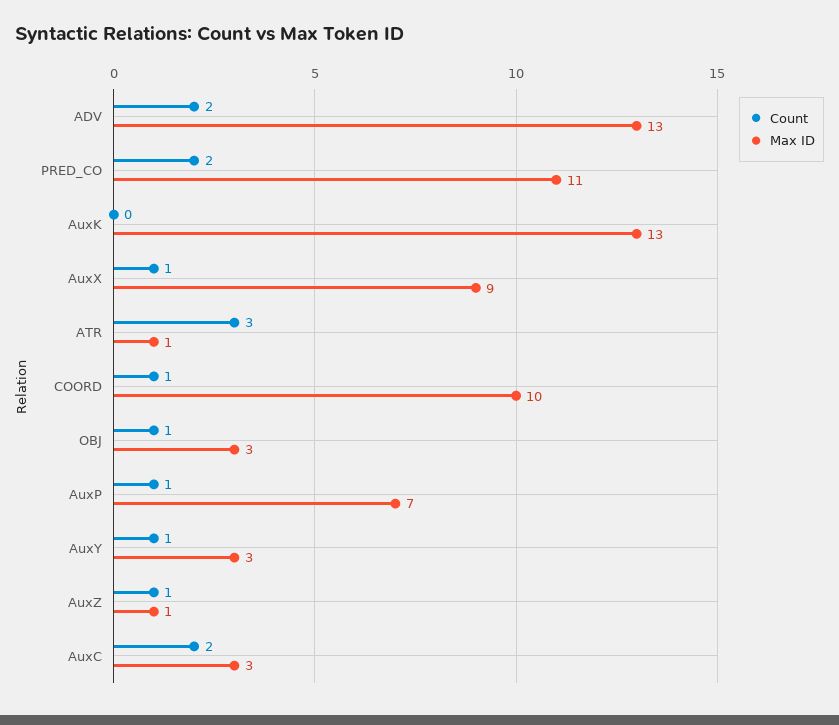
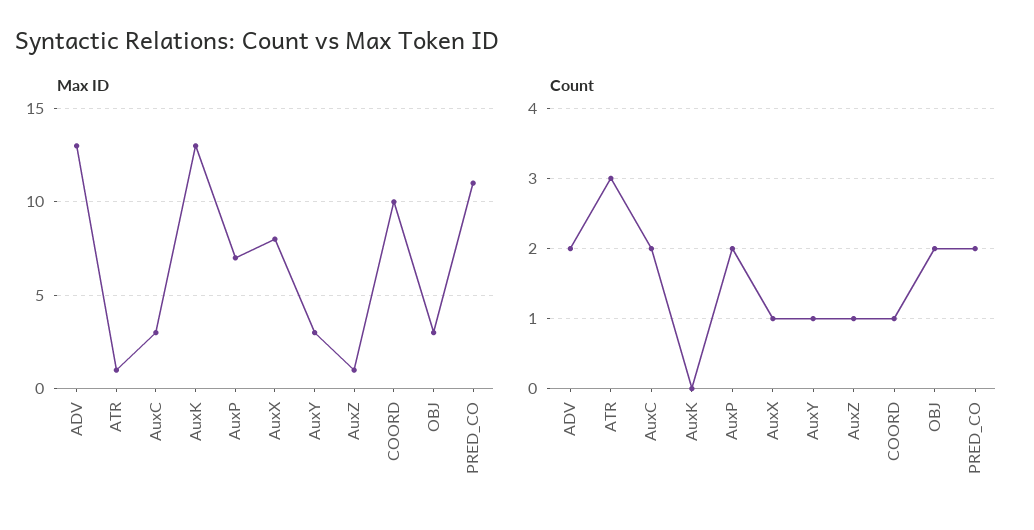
Max ID, AuxX: 9 -> 8
Count, OBJ: 1 -> 2
Count, AuxP: 1 -> 2

